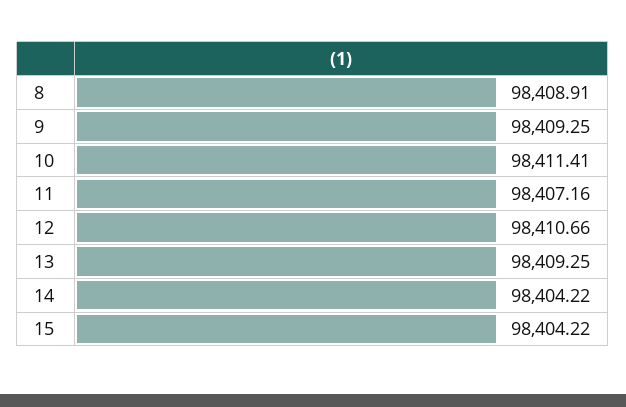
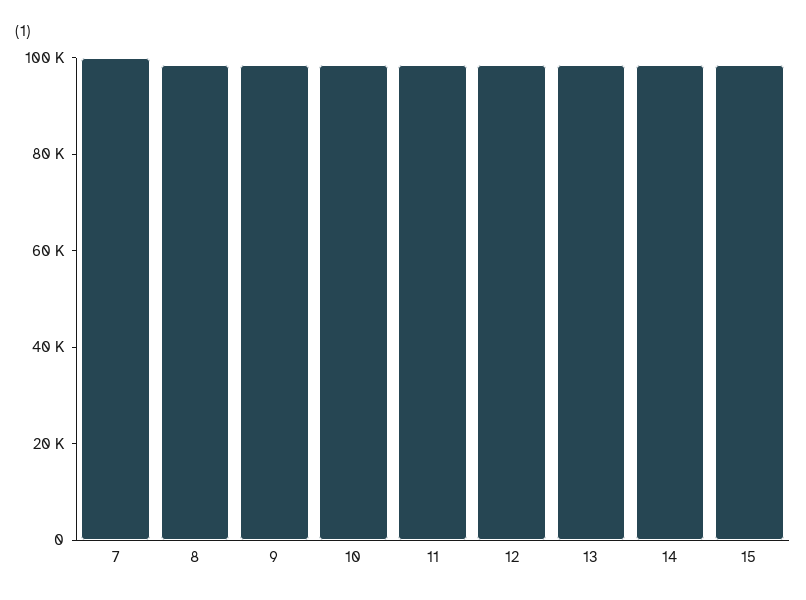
7: none -> 100000

